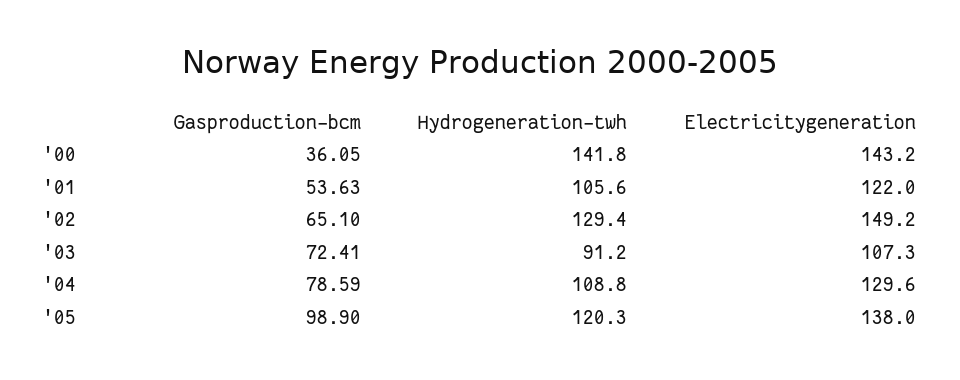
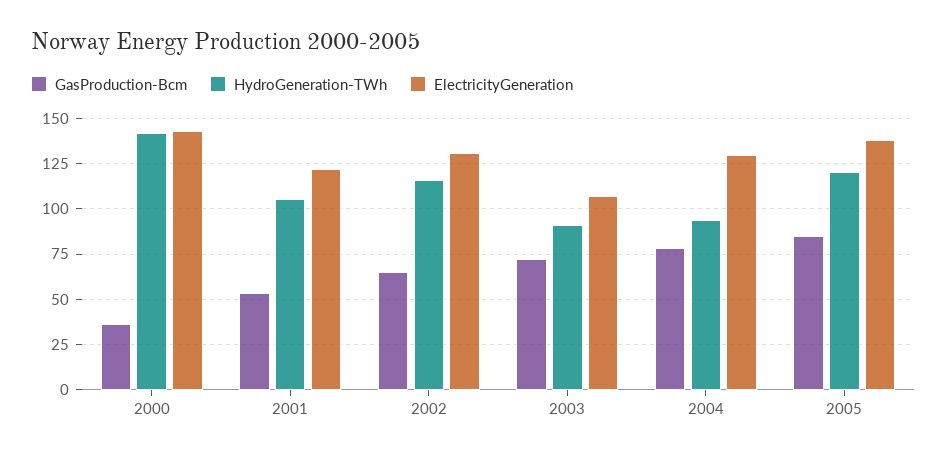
Hydrogeneration-twh, '02: 129.4 -> 115
Electricitygeneration, '02: 149.2 -> 130
Hydrogeneration-twh, '04: 108.8 -> 95
Gasproduction-bcm, '05: 98.9 -> 85

